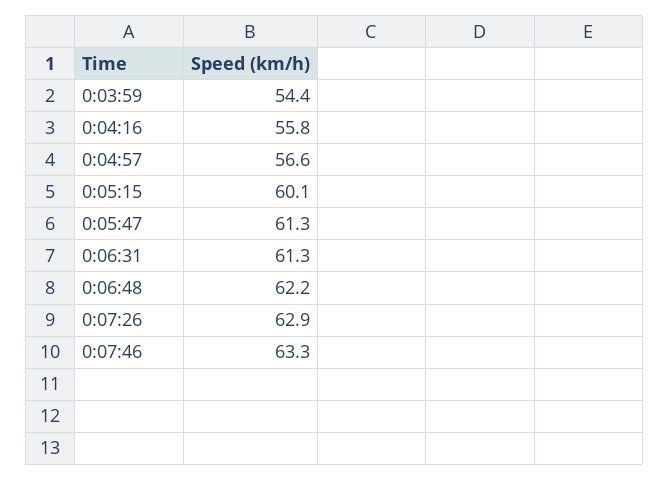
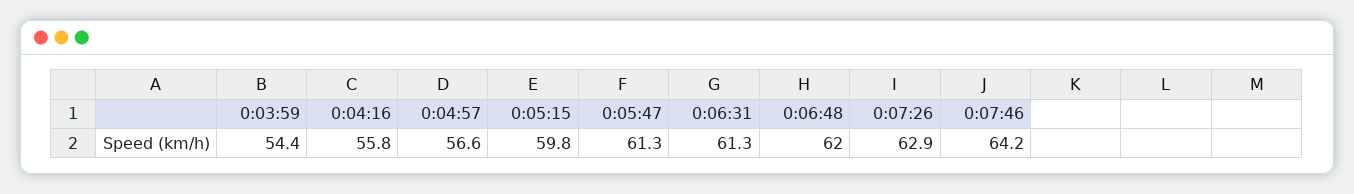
0:05:15: 60.1 -> 59.8
0:06:48: 62.2 -> 62
0:07:46: 63.3 -> 64.2

